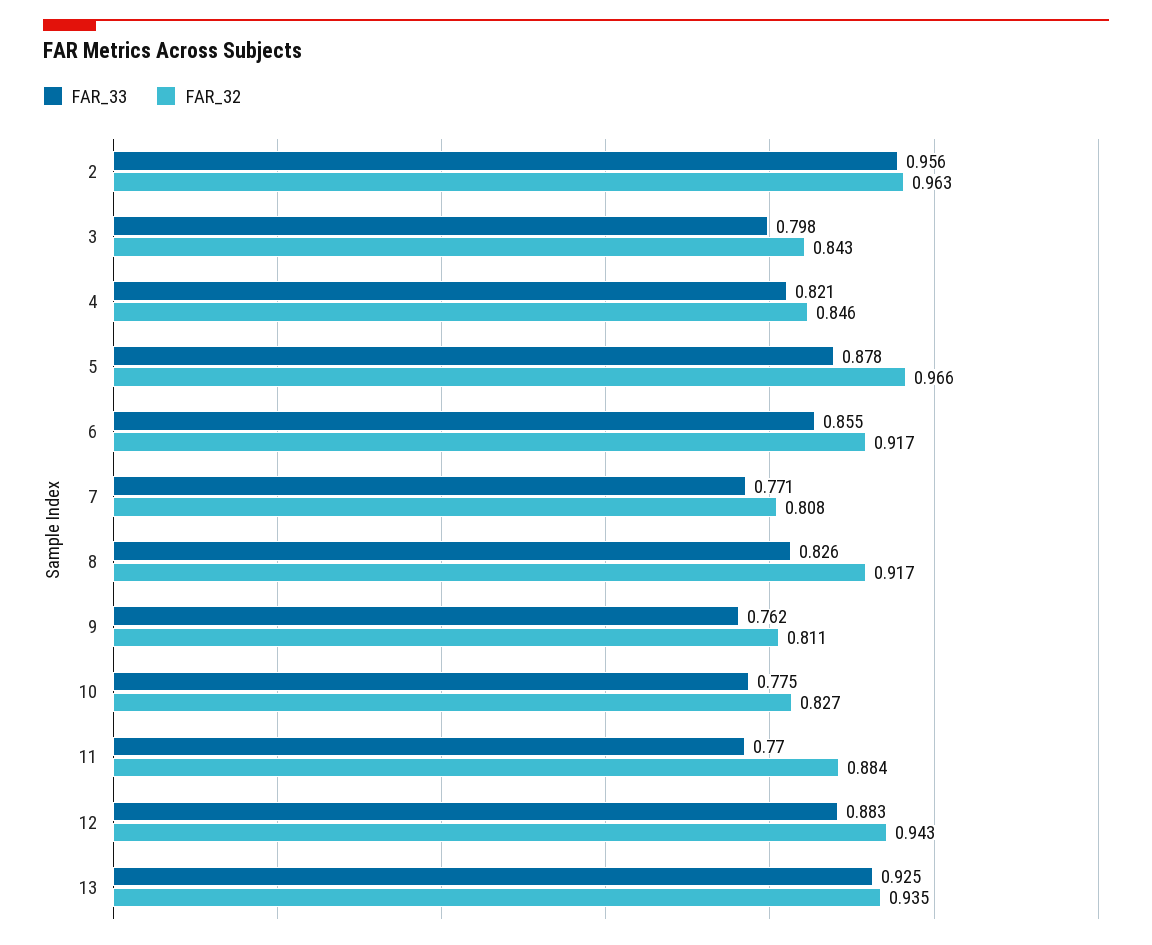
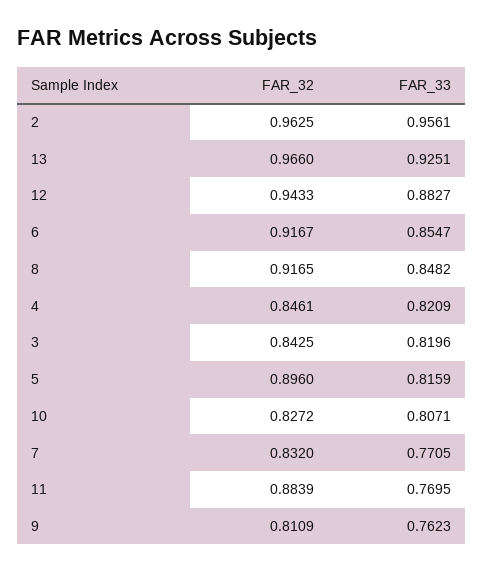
FAR_33, 3: 0.798 -> 0.8196
FAR_33, 5: 0.878 -> 0.8159
FAR_32, 5: 0.966 -> 0.896
FAR_32, 7: 0.808 -> 0.832
FAR_33, 8: 0.826 -> 0.8482
FAR_33, 10: 0.775 -> 0.8071
FAR_32, 13: 0.935 -> 0.966

